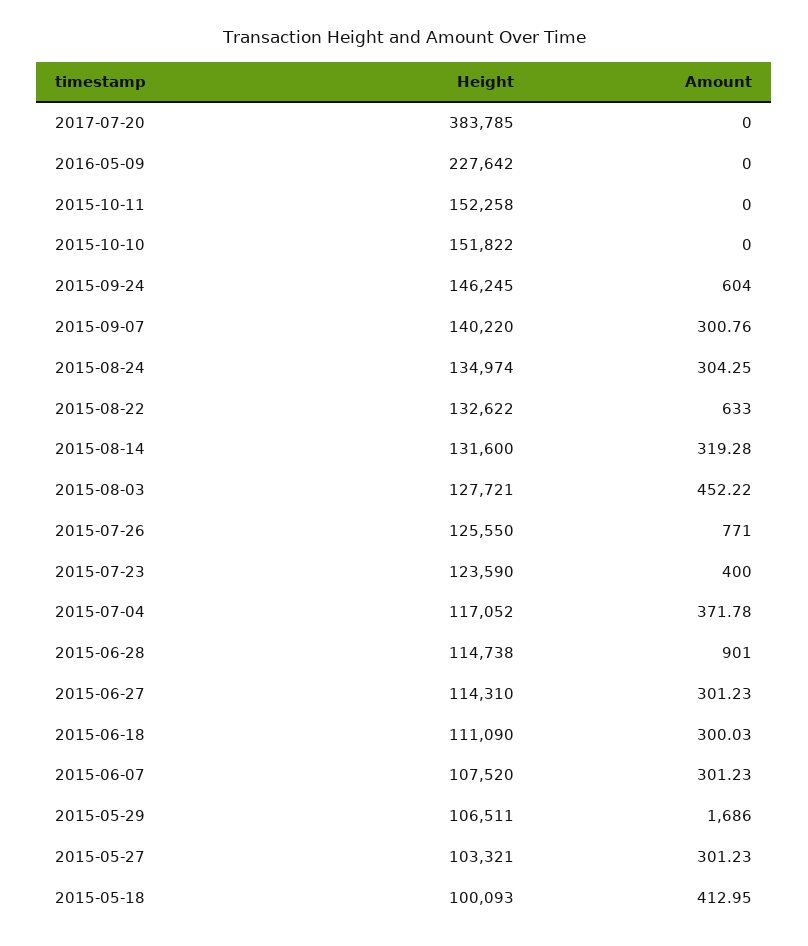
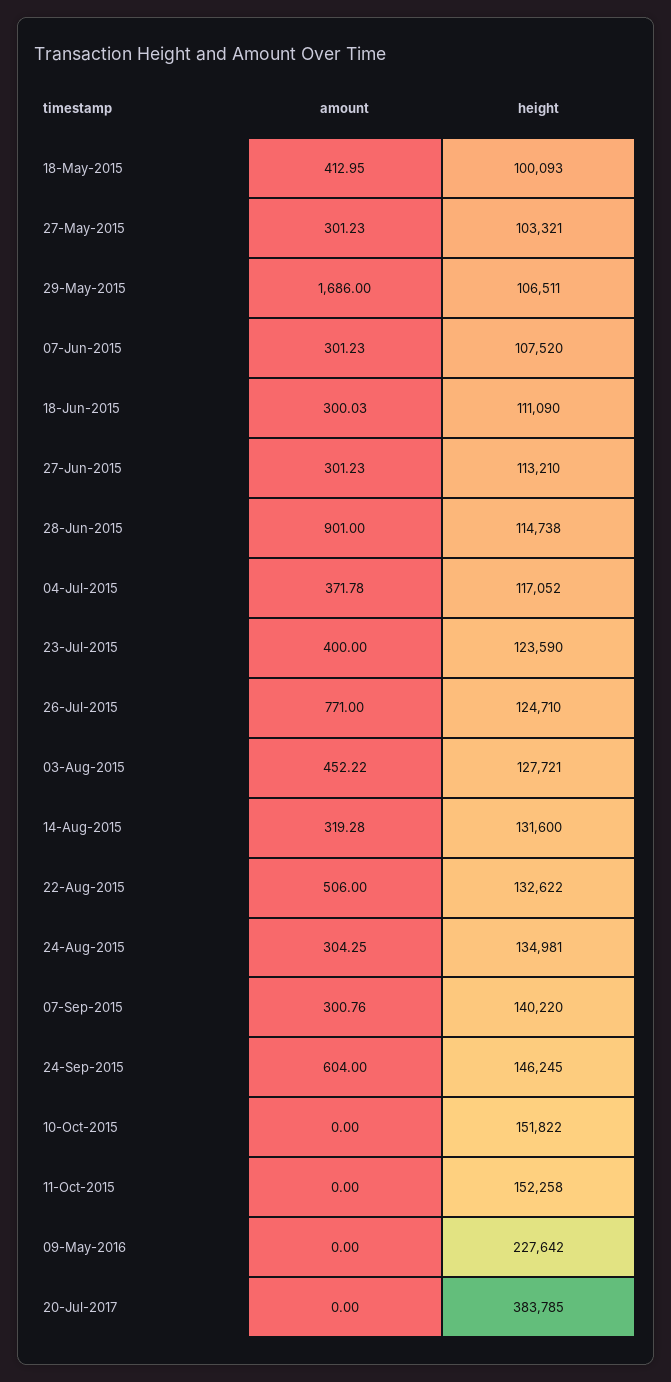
Height, 2015-08-24: 134974 -> 134981
Amount, 2015-08-22: 633 -> 506
Height, 2015-07-26: 125550 -> 124710
Height, 2015-06-27: 114310 -> 113210

